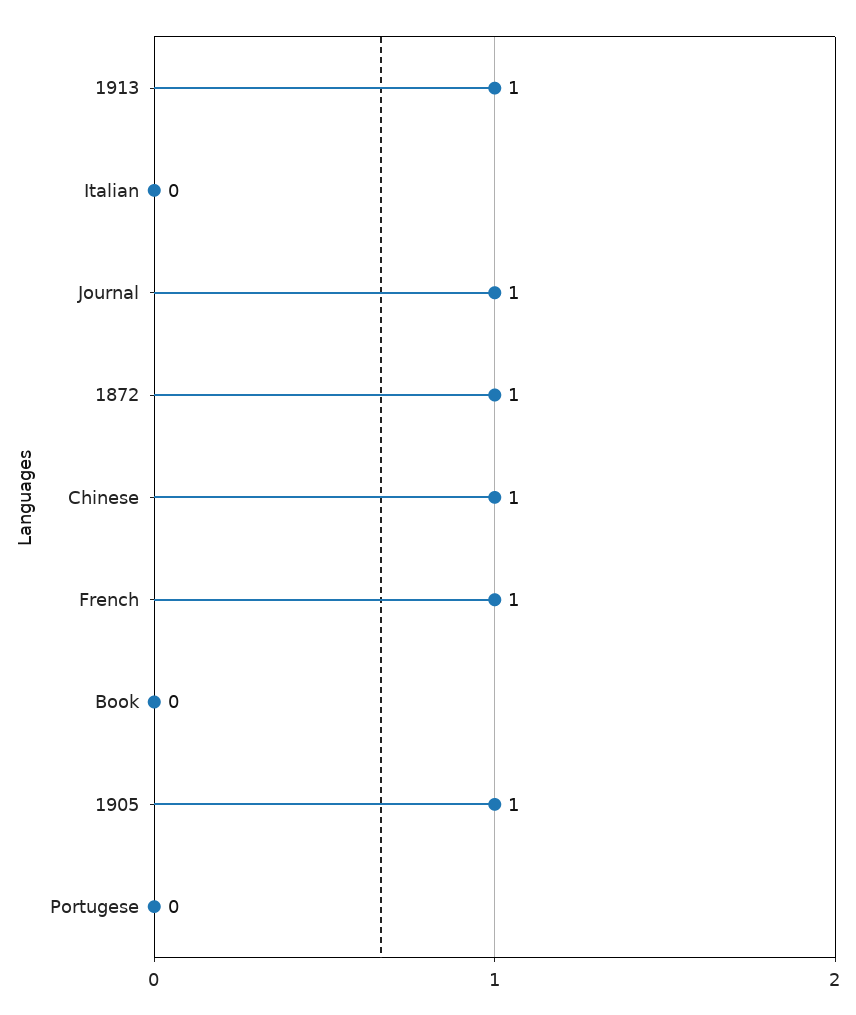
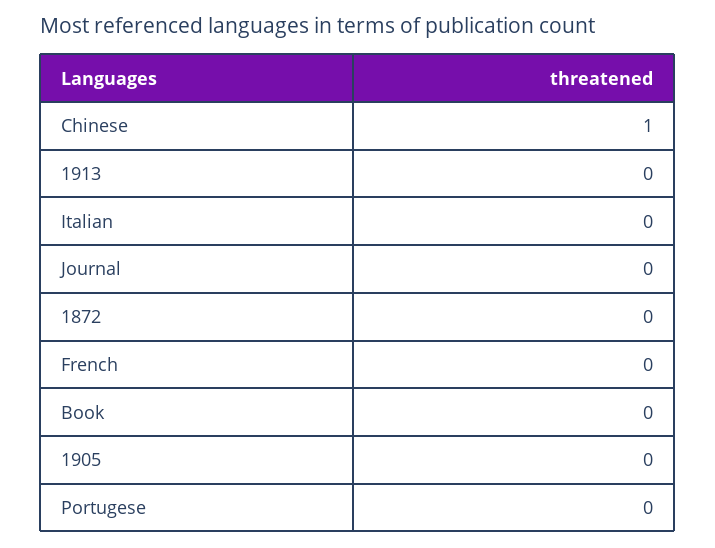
1913: 1 -> 0
Journal: 1 -> 0
1872: 1 -> 0
French: 1 -> 0
1905: 1 -> 0

